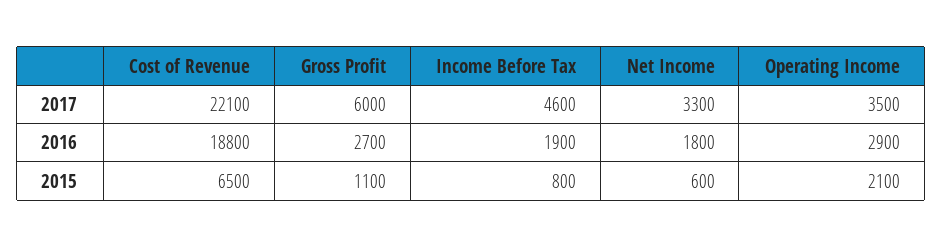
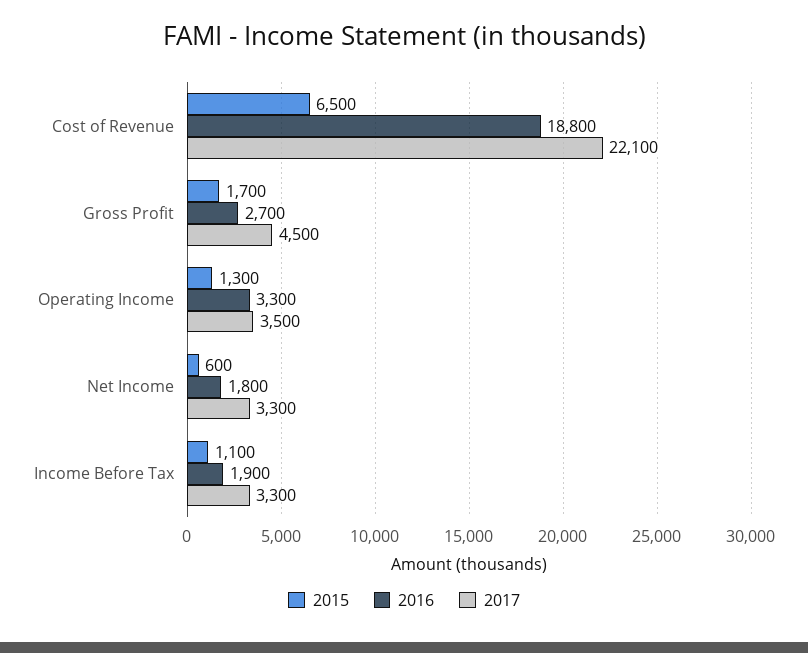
2017, Gross Profit: 6000 -> 4500
2017, Income Before Tax: 4600 -> 3300
2016, Operating Income: 2900 -> 3300
2015, Gross Profit: 1100 -> 1700
2015, Income Before Tax: 800 -> 1100
2015, Operating Income: 2100 -> 1300

